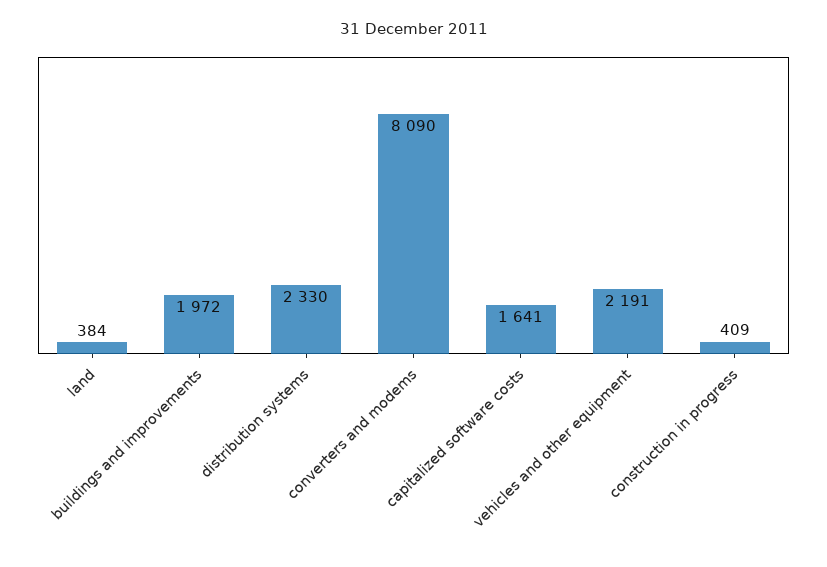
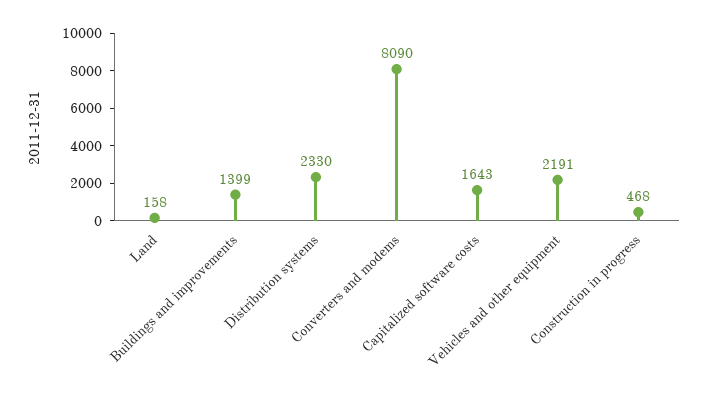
land: 384 -> 158
buildings and improvements: 1972 -> 1399
capitalized software costs: 1641 -> 1643
construction in progress: 409 -> 468

